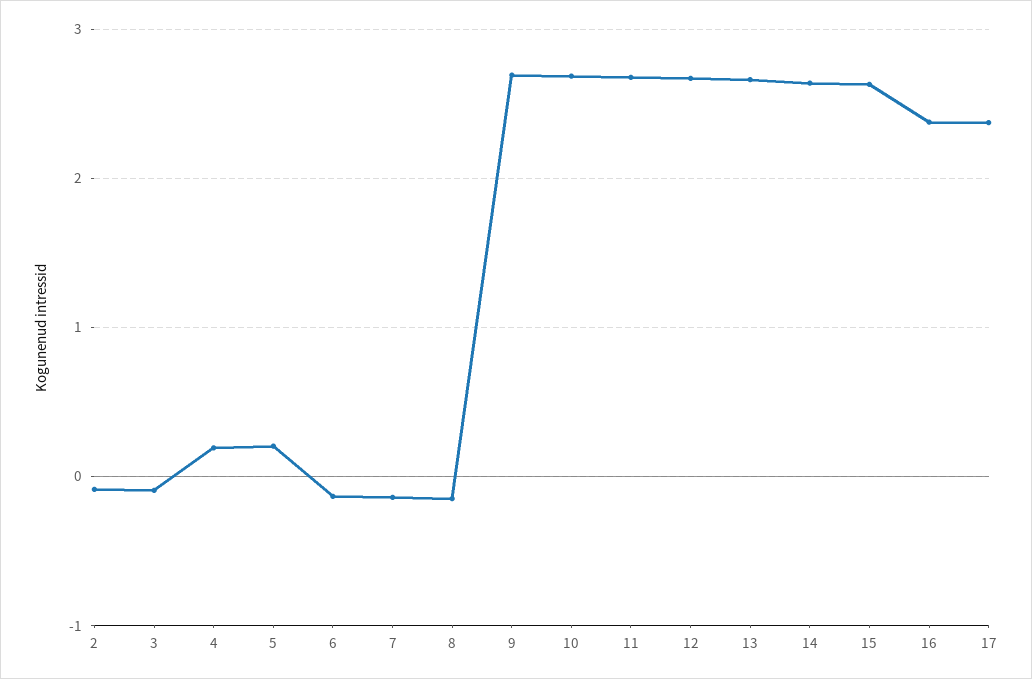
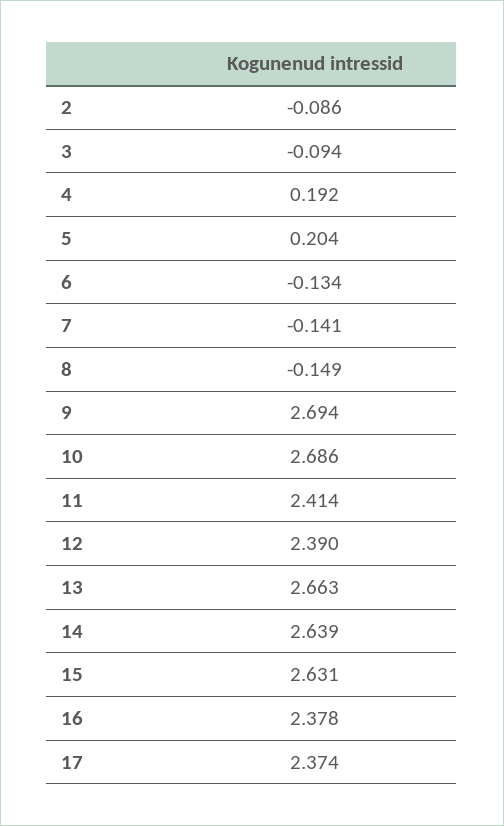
11: 2.7 -> 2.414
12: 2.7 -> 2.39

